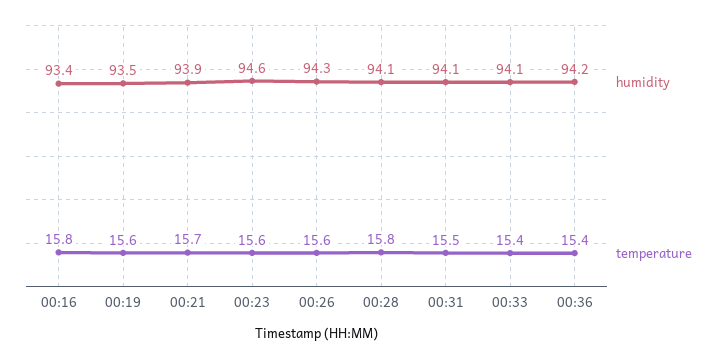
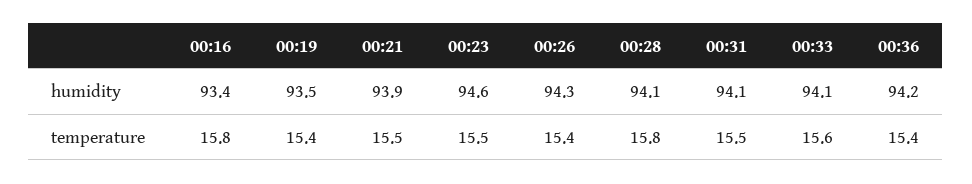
temperature, 00:19: 15.6 -> 15.4
temperature, 00:21: 15.7 -> 15.5
temperature, 00:23: 15.6 -> 15.5
temperature, 00:26: 15.6 -> 15.4
temperature, 00:33: 15.4 -> 15.6

